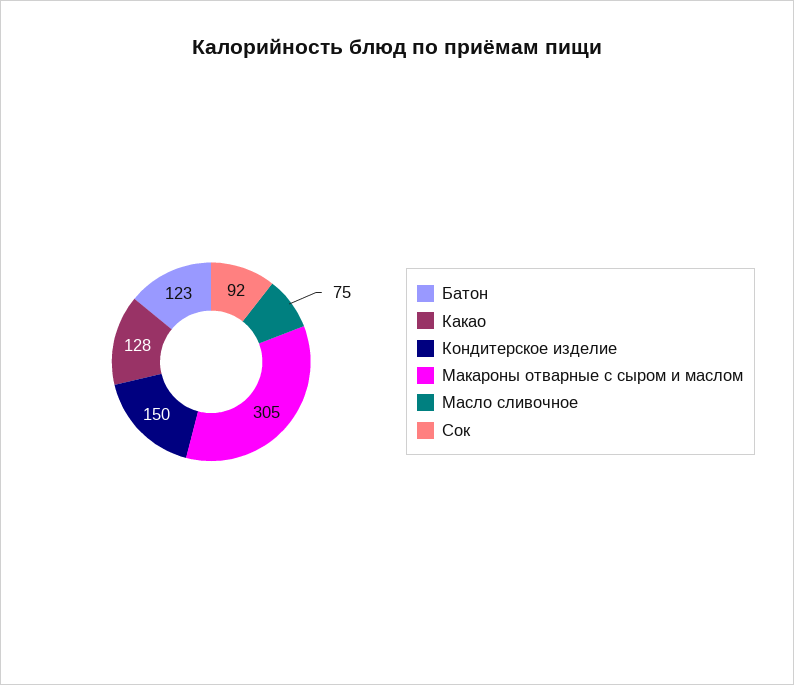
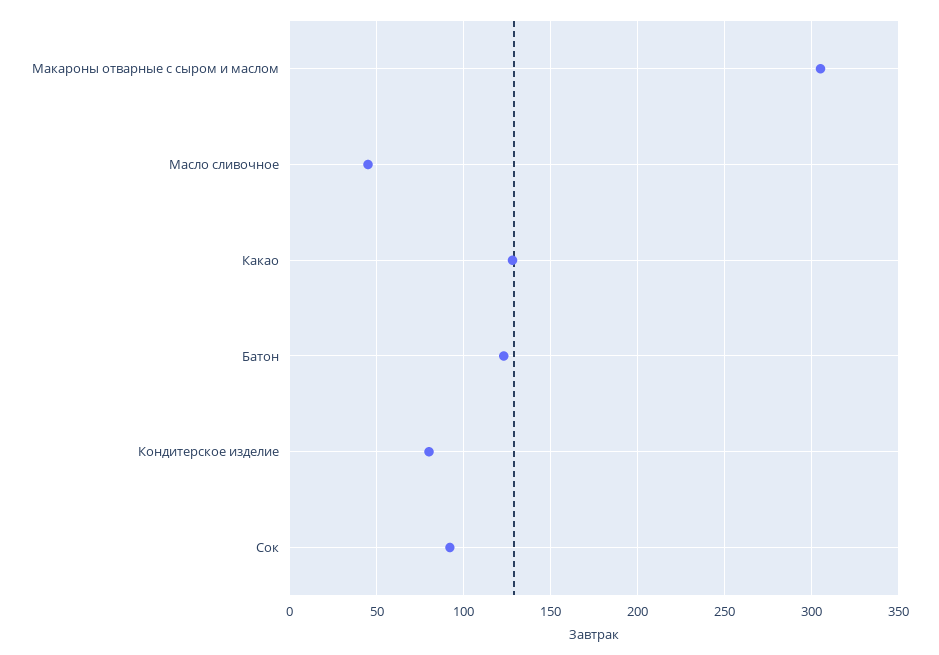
Кондитерское изделие: 150 -> 80
Масло сливочное: 75 -> 45

